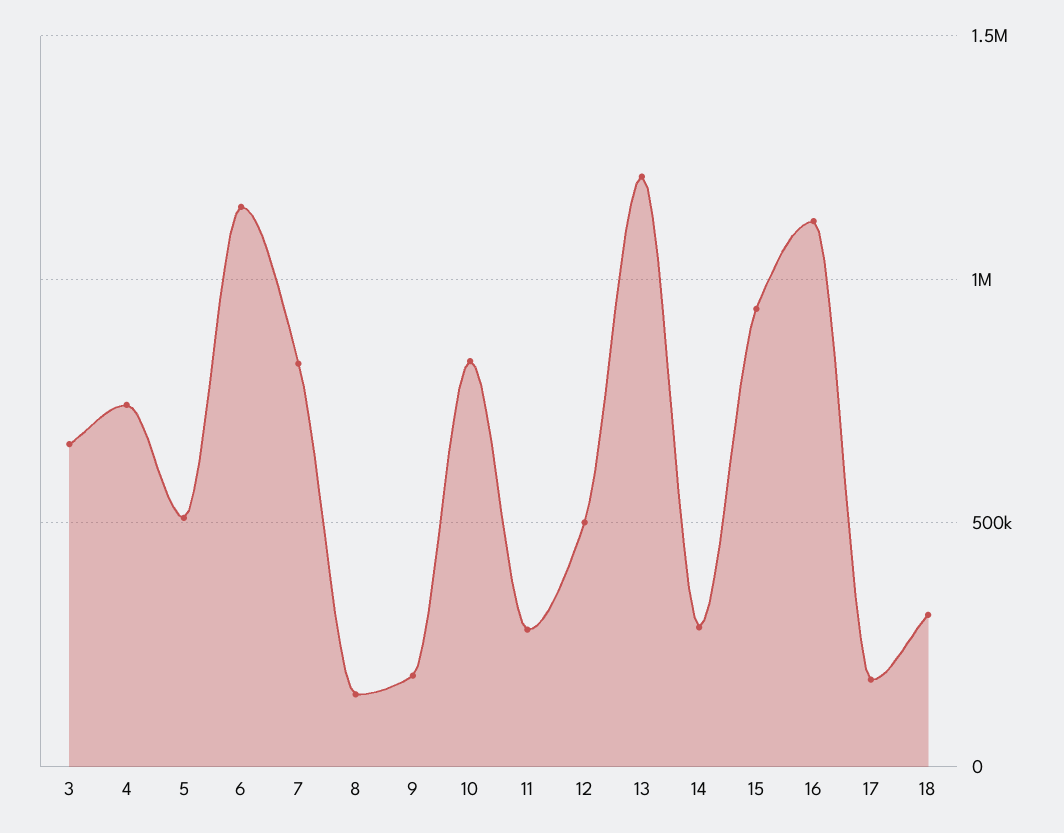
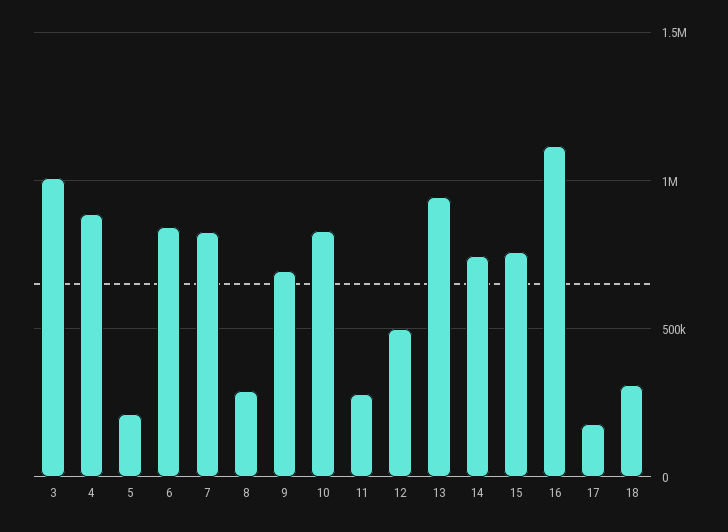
3: 650000 -> 1000000
4: 750000 -> 900000
5: 500000 -> 200000
6: 1150000 -> 850000
8: 150000 -> 300000
9: 200000 -> 700000
13: 1200000 -> 950000
14: 300000 -> 750000
15: 950000 -> 750000

